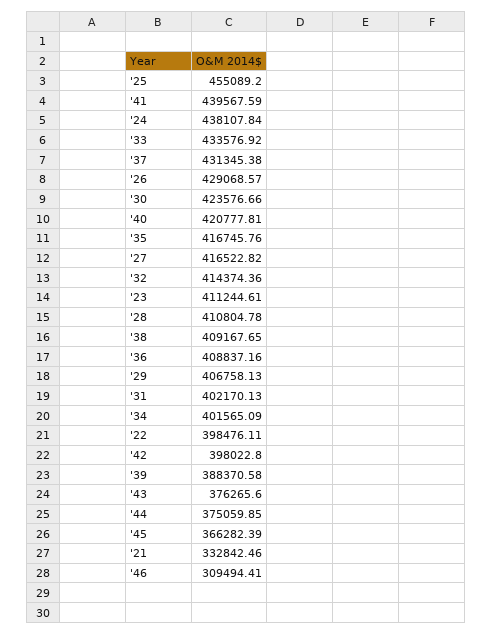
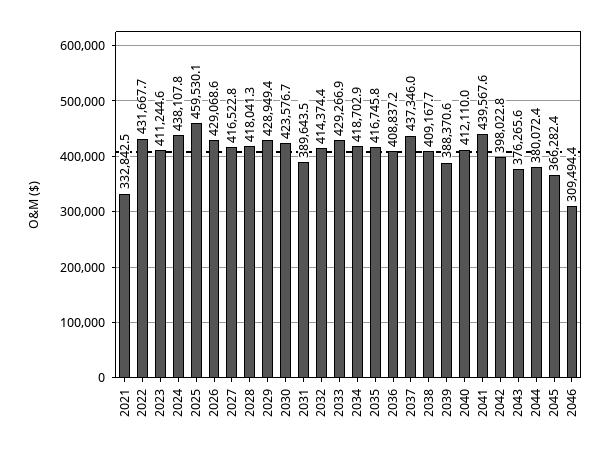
'25: 455089.2 -> 459530.1
'33: 433576.92 -> 429266.9
'37: 431345.38 -> 437346
'40: 420777.81 -> 412110
'28: 410804.78 -> 418041.3
'29: 406758.13 -> 428949.4
'31: 402170.13 -> 389643.5
'34: 401565.09 -> 418702.9
'22: 398476.11 -> 431667.7
'44: 375059.85 -> 380072.4

